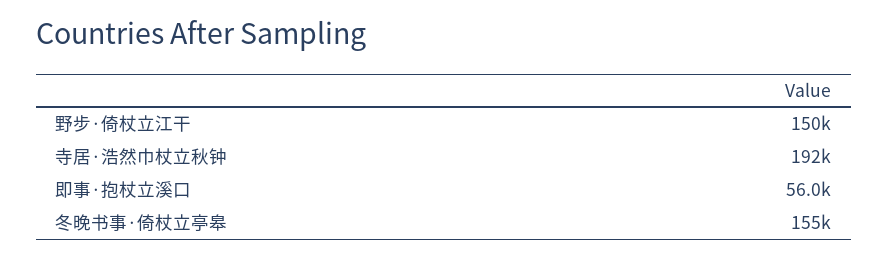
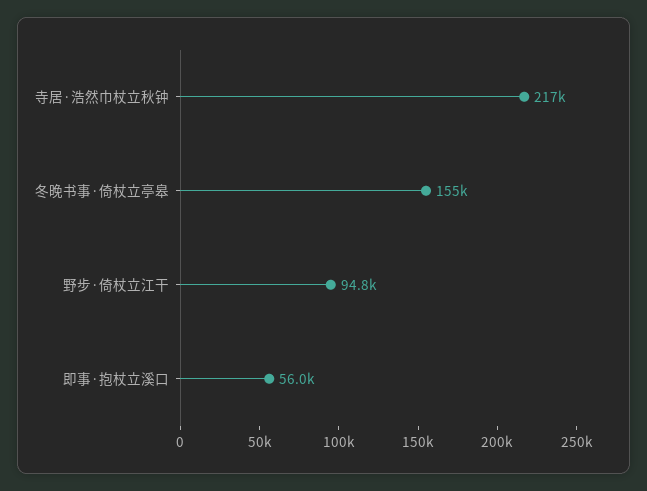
野步·倚杖立江干: 150000 -> 94800
寺居·浩然巾杖立秋钟: 192000 -> 217000

